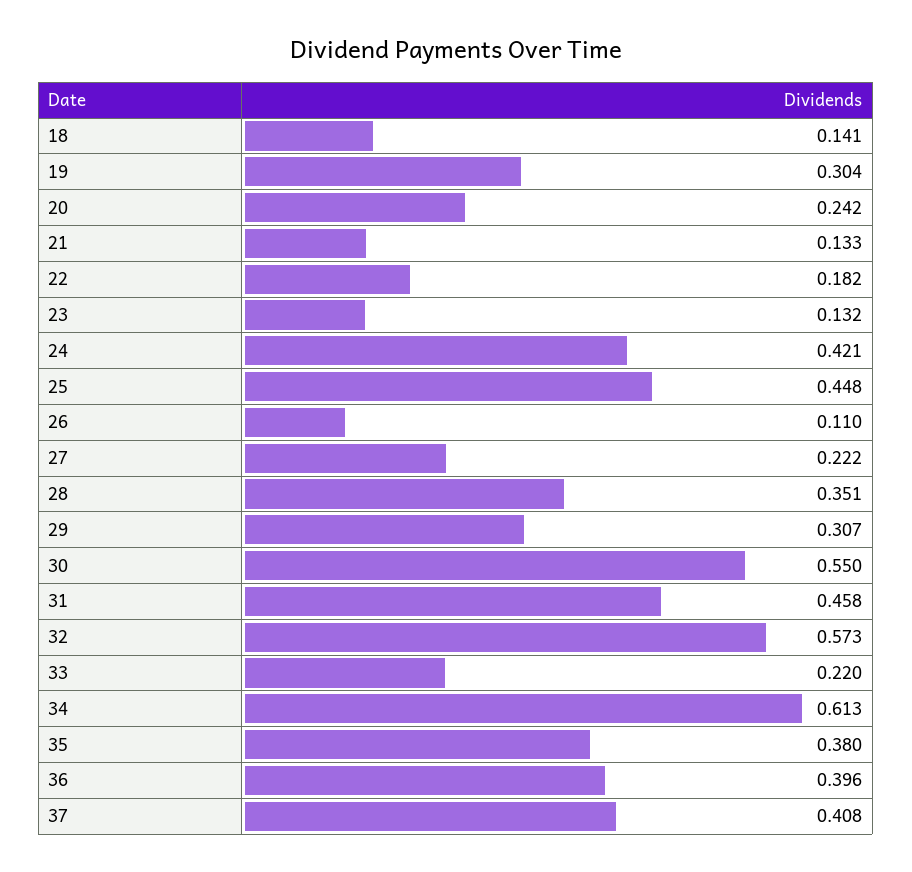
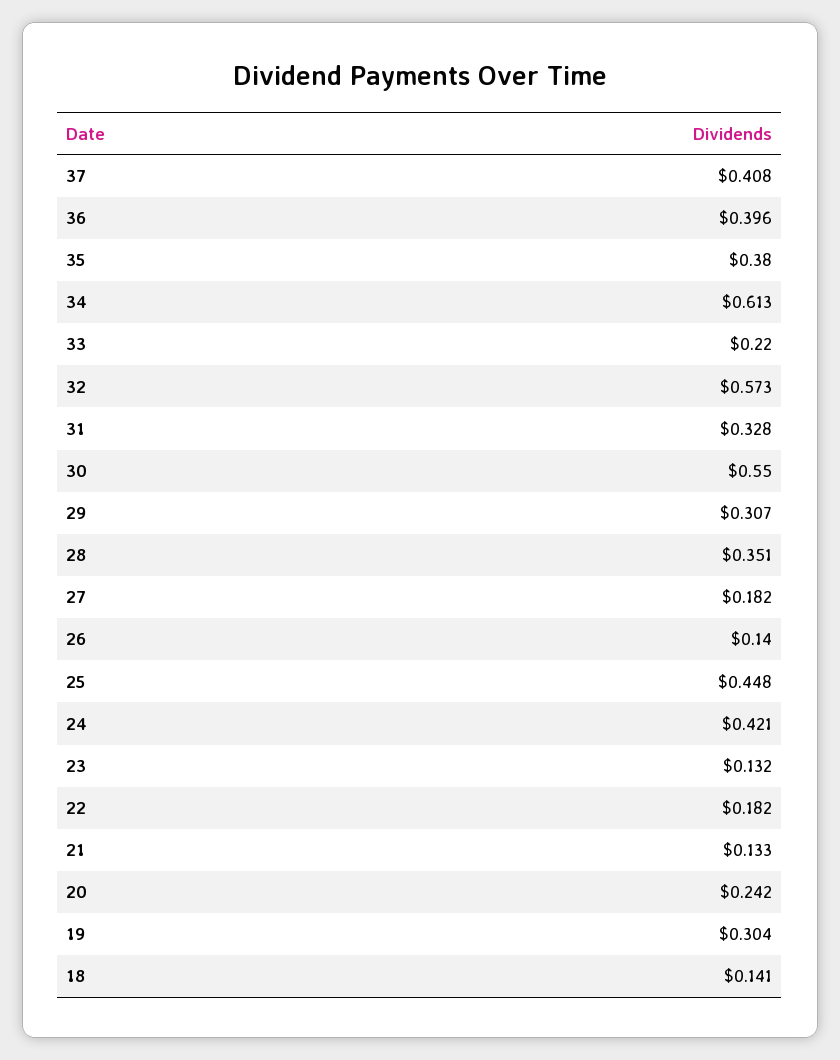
26: 0.11 -> 0.14
27: 0.222 -> 0.182
31: 0.458 -> 0.328

